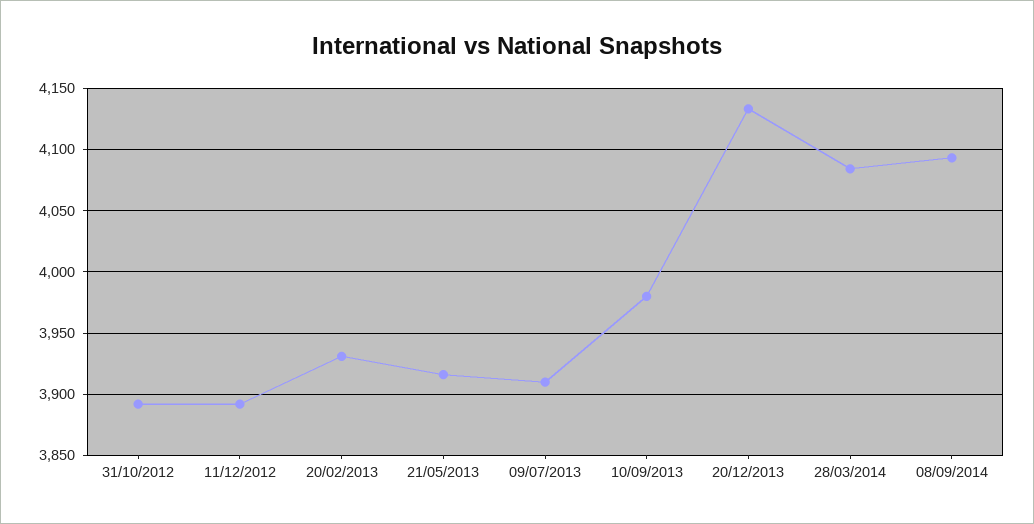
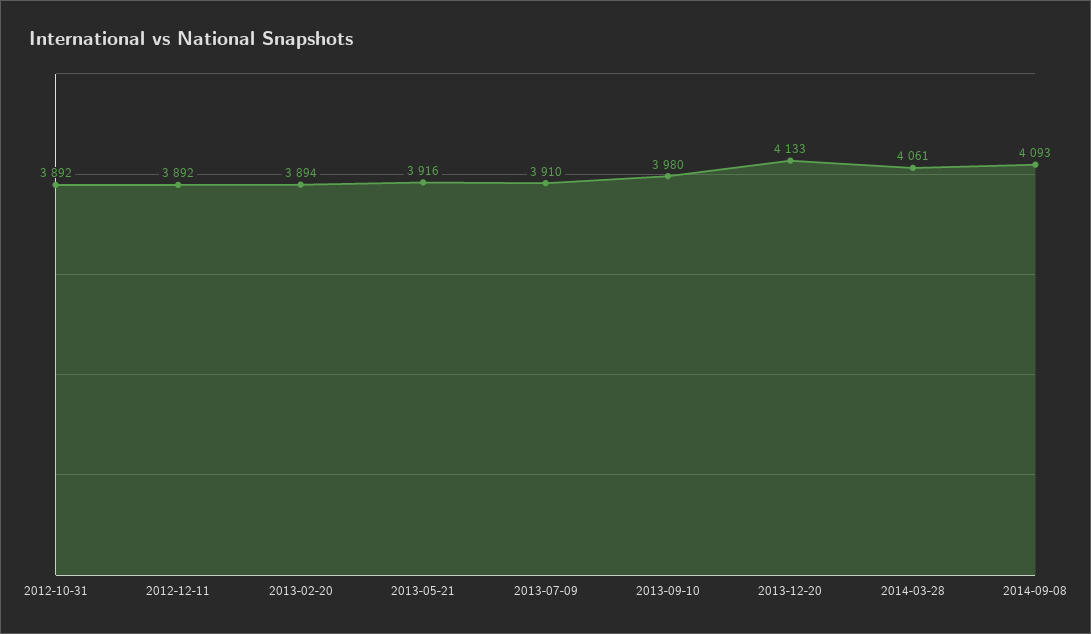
20/02/2013: 3930 -> 3894
28/03/2014: 4085 -> 4061

